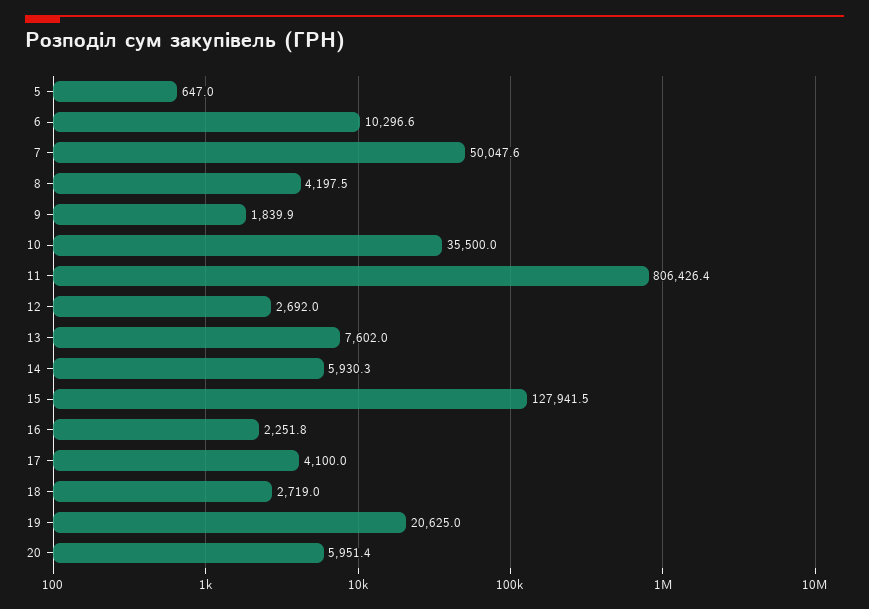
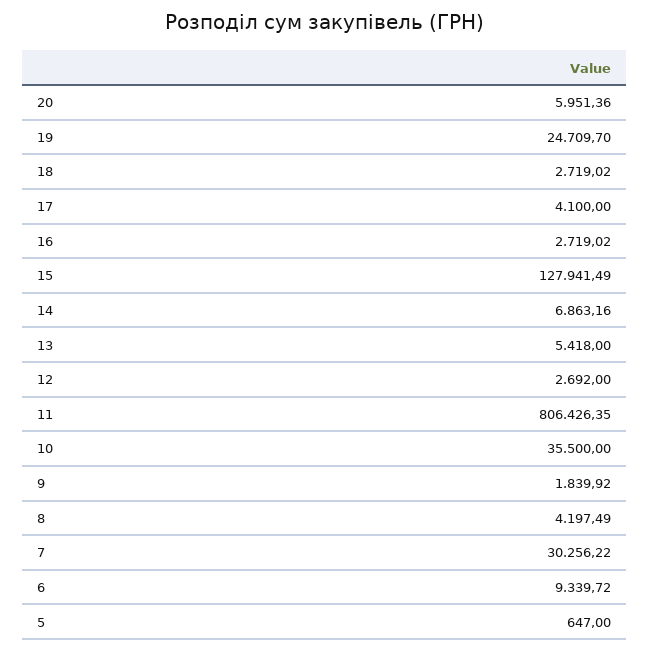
6: 10296.6 -> 9339.72
7: 50047.6 -> 30256.22
13: 7602 -> 5418
14: 5930.3 -> 6863.16
16: 2251.8 -> 2719.02
19: 20625 -> 24709.7

